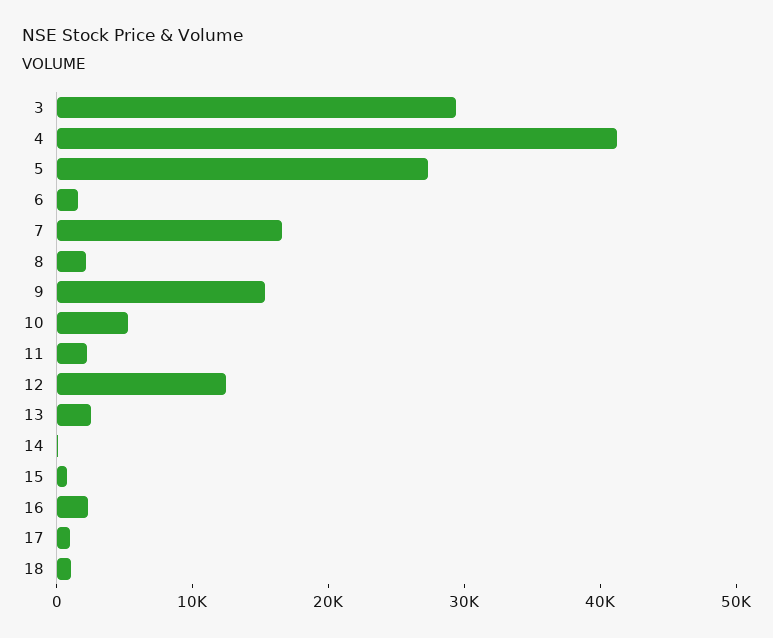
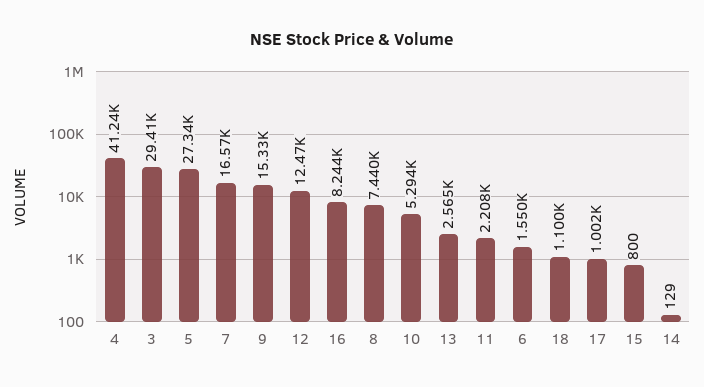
8: 2000 -> 7440
16: 2000 -> 8244

